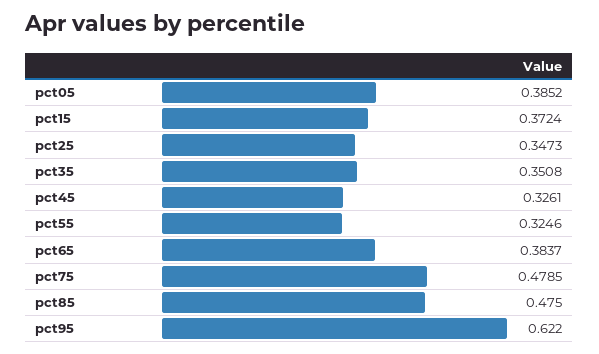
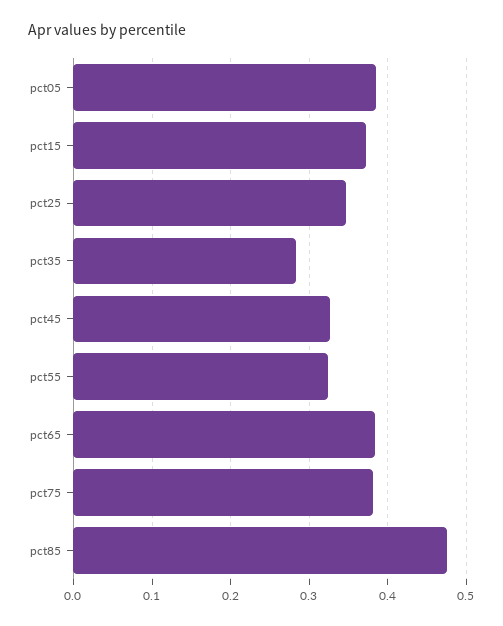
pct35: 0.3508 -> 0.28
pct75: 0.4785 -> 0.38
pct95: 0.622 -> none

